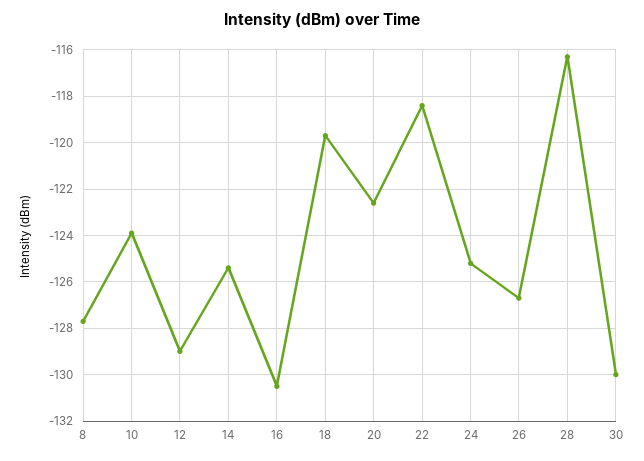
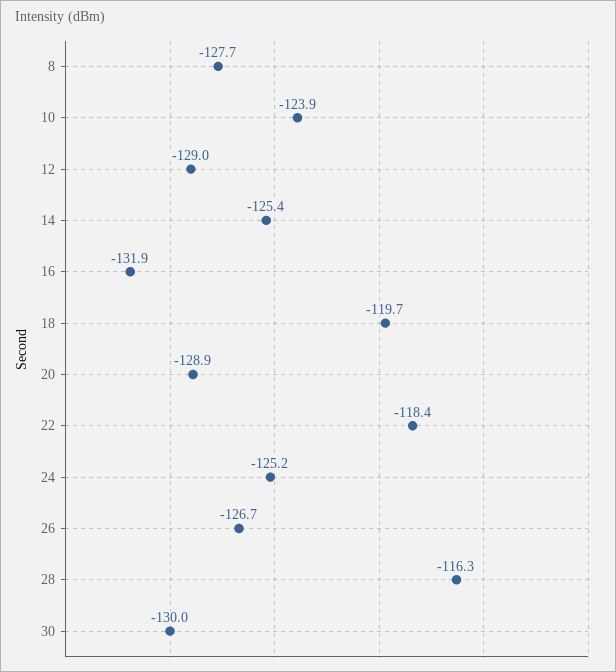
16: -130.5 -> -131.9
20: -122.5 -> -128.9

